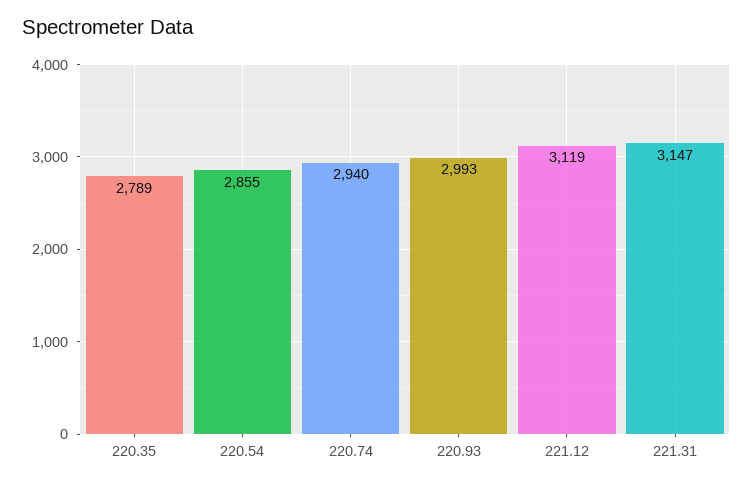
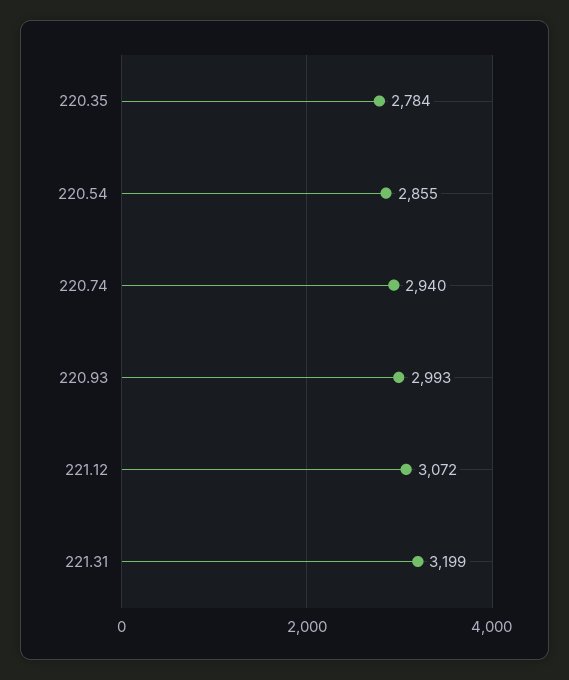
220.35: 2789 -> 2784
221.12: 3119 -> 3072
221.31: 3147 -> 3199

